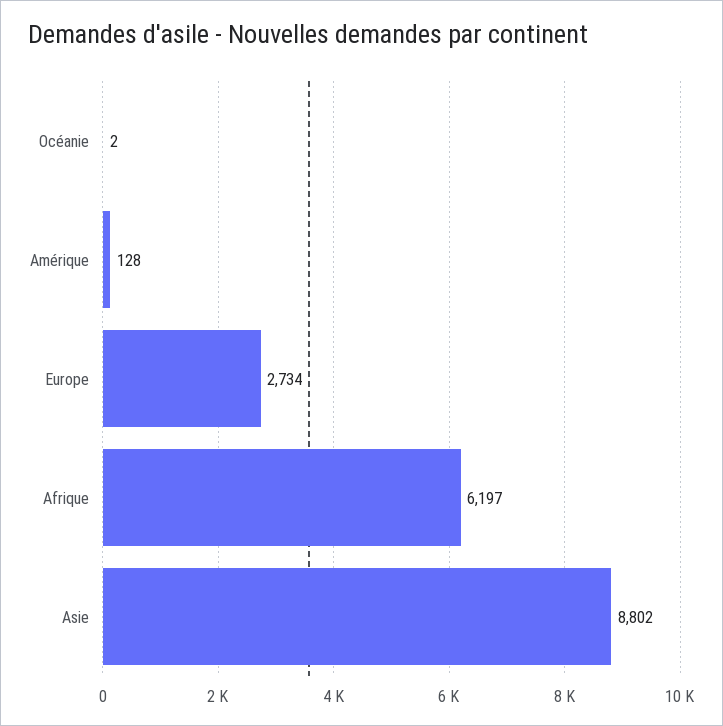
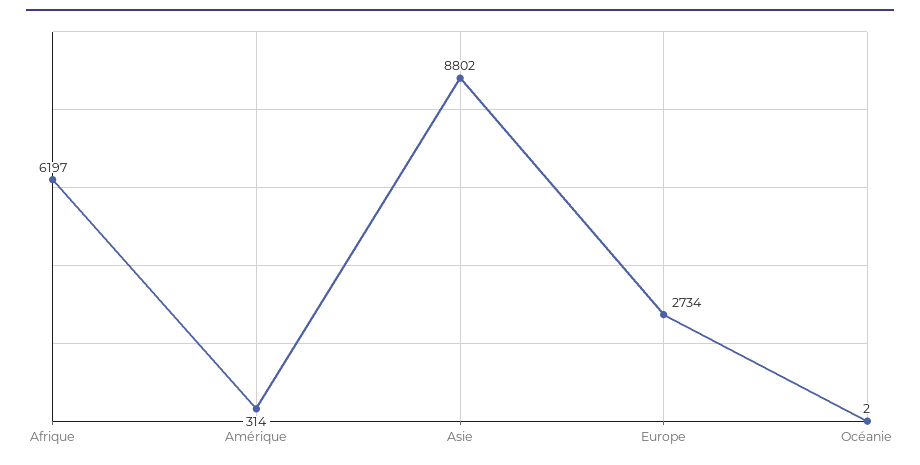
Amérique: 128 -> 314

